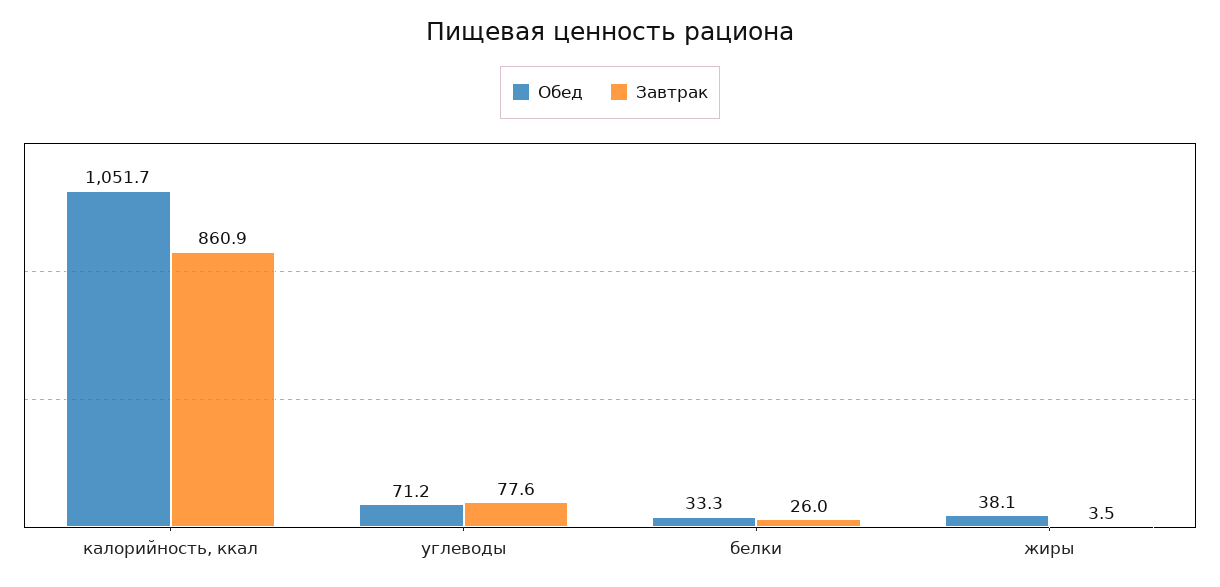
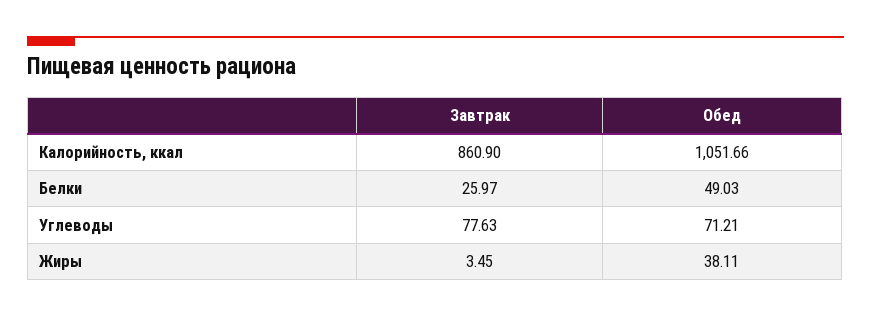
Обед, белки: 33.3 -> 49.03

